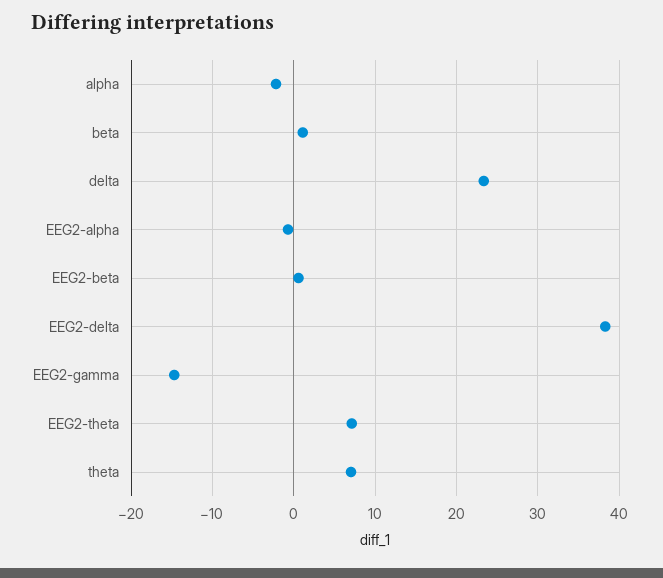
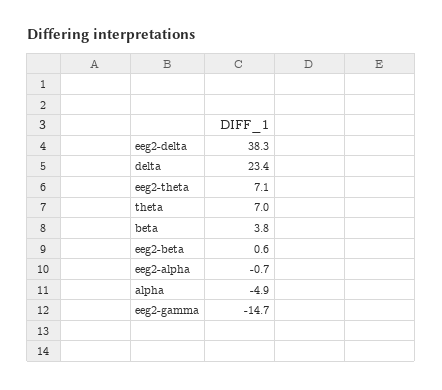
alpha: -2 -> -4.9
beta: 1 -> 3.8

